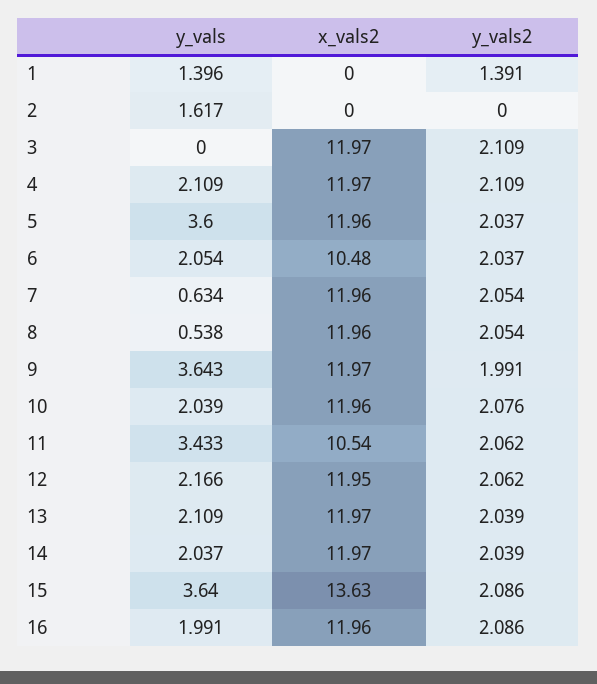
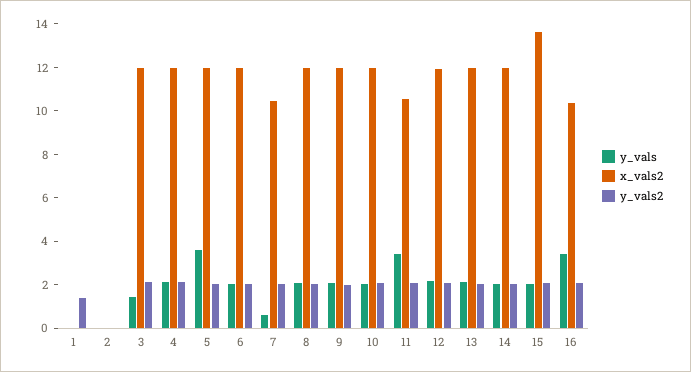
y_vals, 1: 1.396 -> 0
y_vals, 2: 1.617 -> 0
y_vals, 3: 0 -> 1.5
x_vals2, 6: 10.48 -> 12
x_vals2, 7: 11.96 -> 10.5
y_vals, 8: 0.538 -> 2
y_vals, 9: 3.643 -> 2
y_vals, 15: 3.64 -> 2
y_vals, 16: 1.991 -> 3.5
x_vals2, 16: 11.96 -> 10.5

